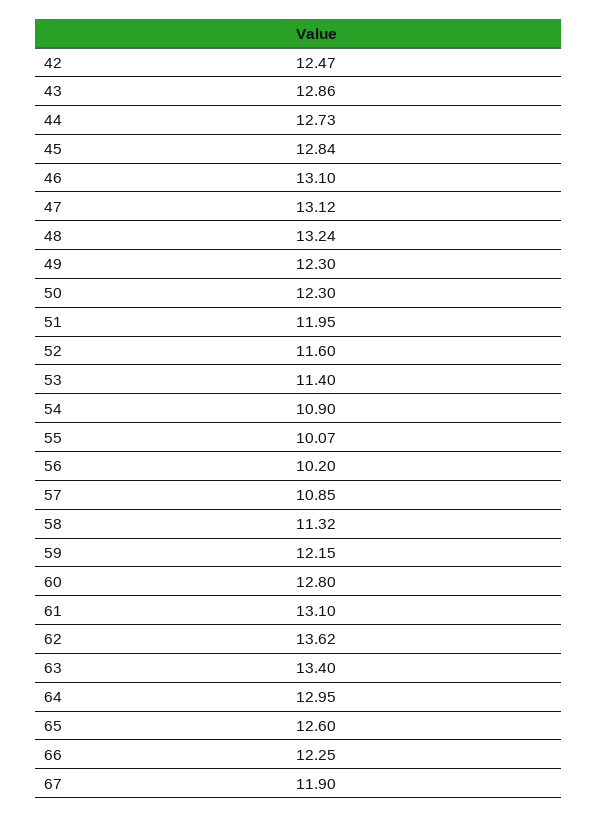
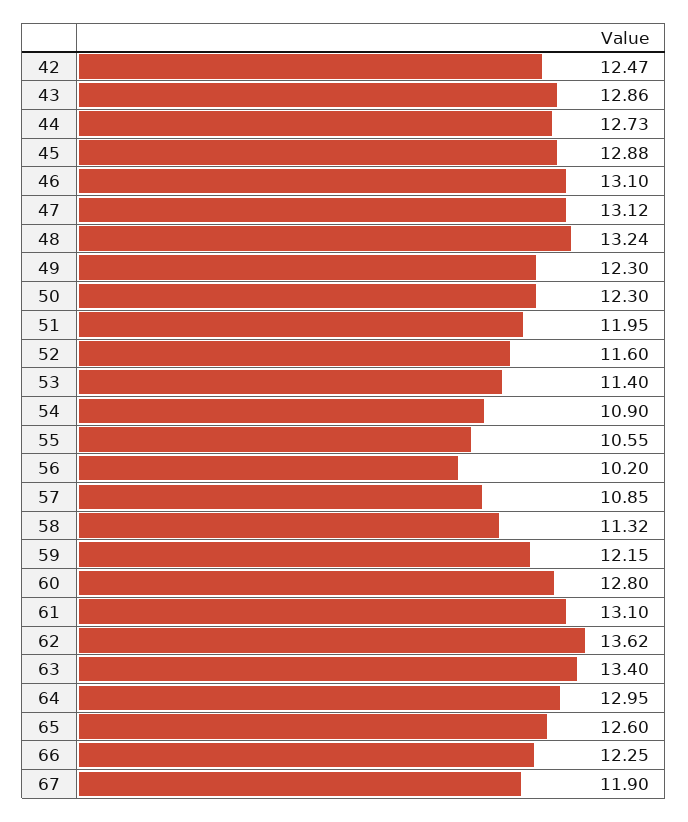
45: 12.84 -> 12.88
55: 10.07 -> 10.55

